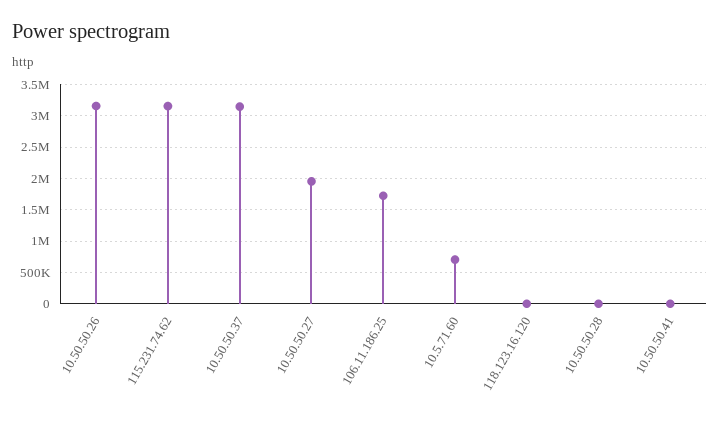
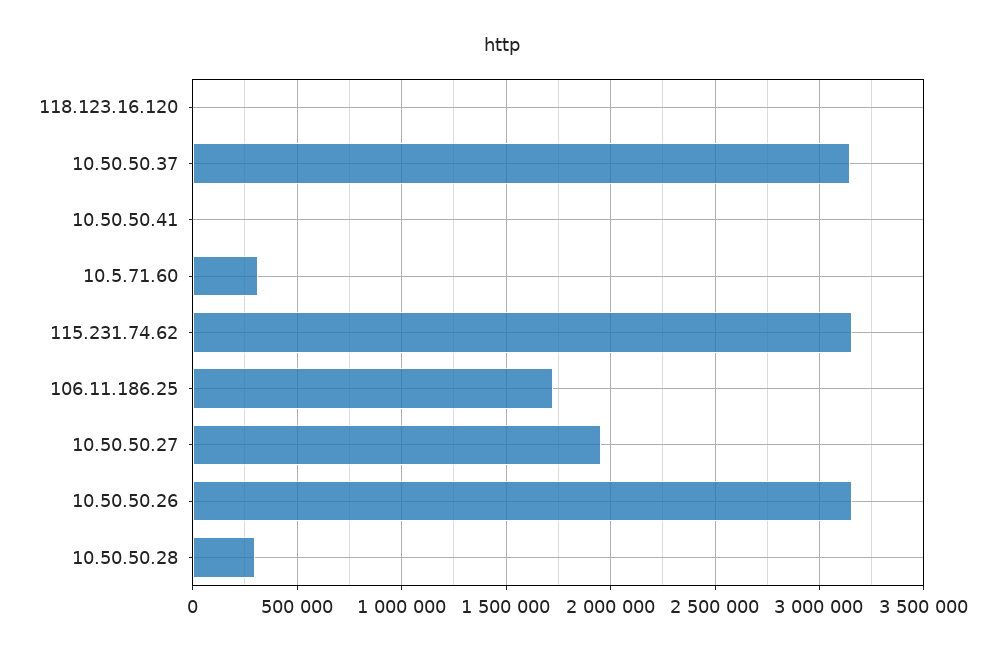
10.5.71.60: 700000 -> 300000
10.50.50.28: 0 -> 300000

